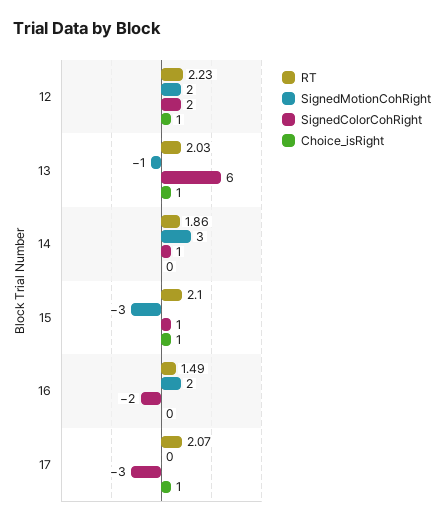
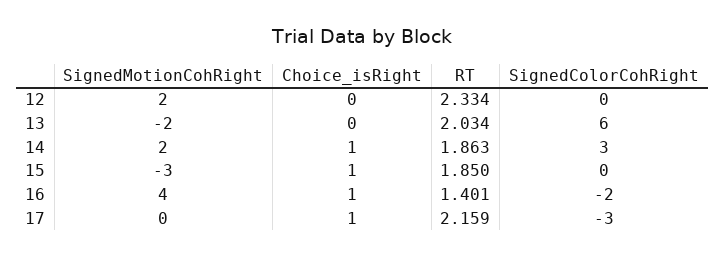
RT, 12: 2.23 -> 2.334
SignedColorCohRight, 12: 2 -> 0
Choice_isRight, 12: 1 -> 0
SignedMotionCohRight, 13: -1 -> -2
Choice_isRight, 13: 1 -> 0
SignedMotionCohRight, 14: 3 -> 2
SignedColorCohRight, 14: 1 -> 3
Choice_isRight, 14: 0 -> 1
RT, 15: 2.1 -> 1.85
SignedColorCohRight, 15: 1 -> 0
RT, 16: 1.49 -> 1.401
SignedMotionCohRight, 16: 2 -> 4
Choice_isRight, 16: 0 -> 1
RT, 17: 2.07 -> 2.159

